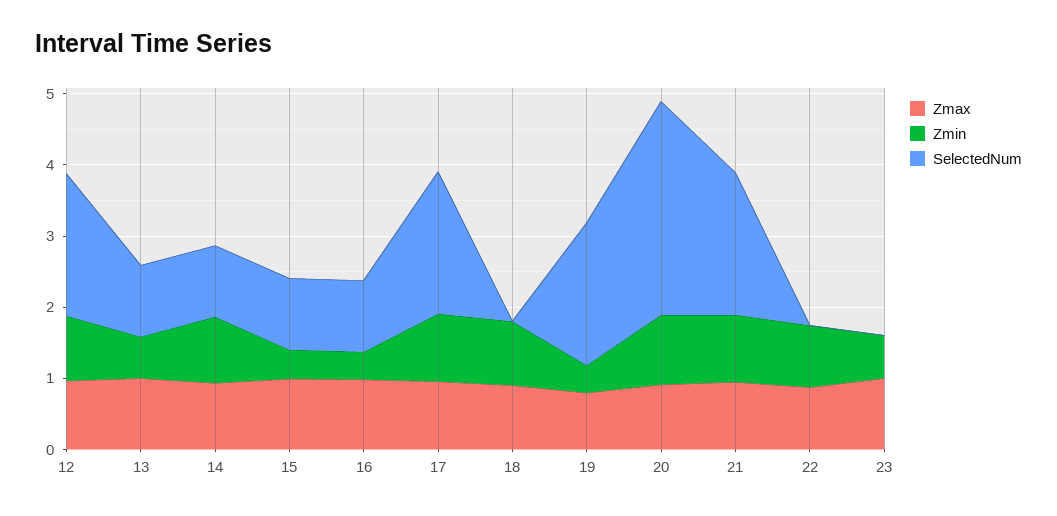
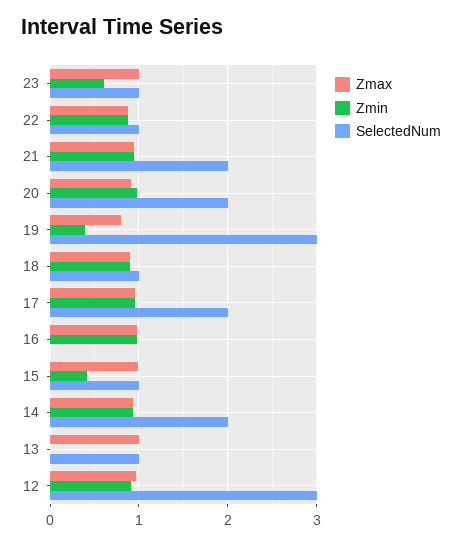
SelectedNum, 12: 2 -> 3
Zmin, 13: 0.6 -> 0
SelectedNum, 14: 1 -> 2
Zmin, 16: 0.4 -> 1
SelectedNum, 16: 1 -> 0
SelectedNum, 18: 0 -> 1
SelectedNum, 19: 2 -> 3
SelectedNum, 20: 3 -> 2
SelectedNum, 22: 0 -> 1
SelectedNum, 23: 0 -> 1

